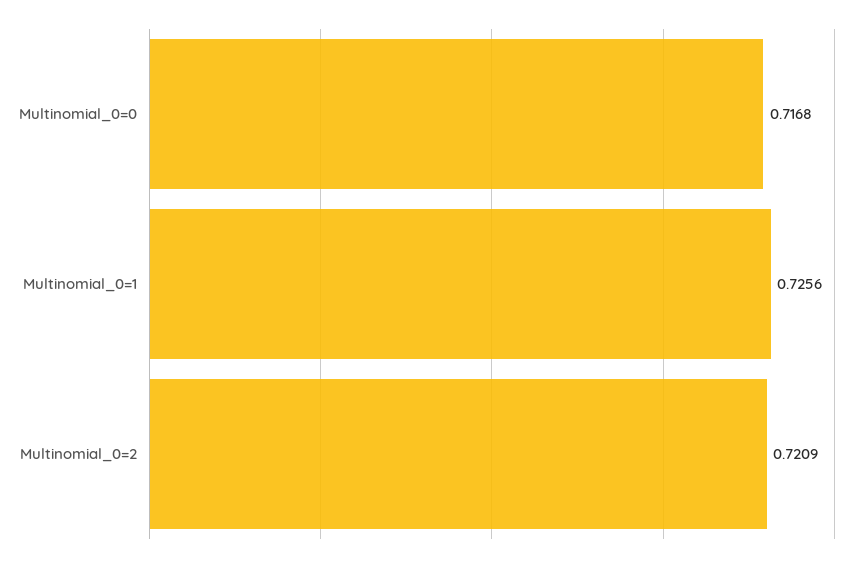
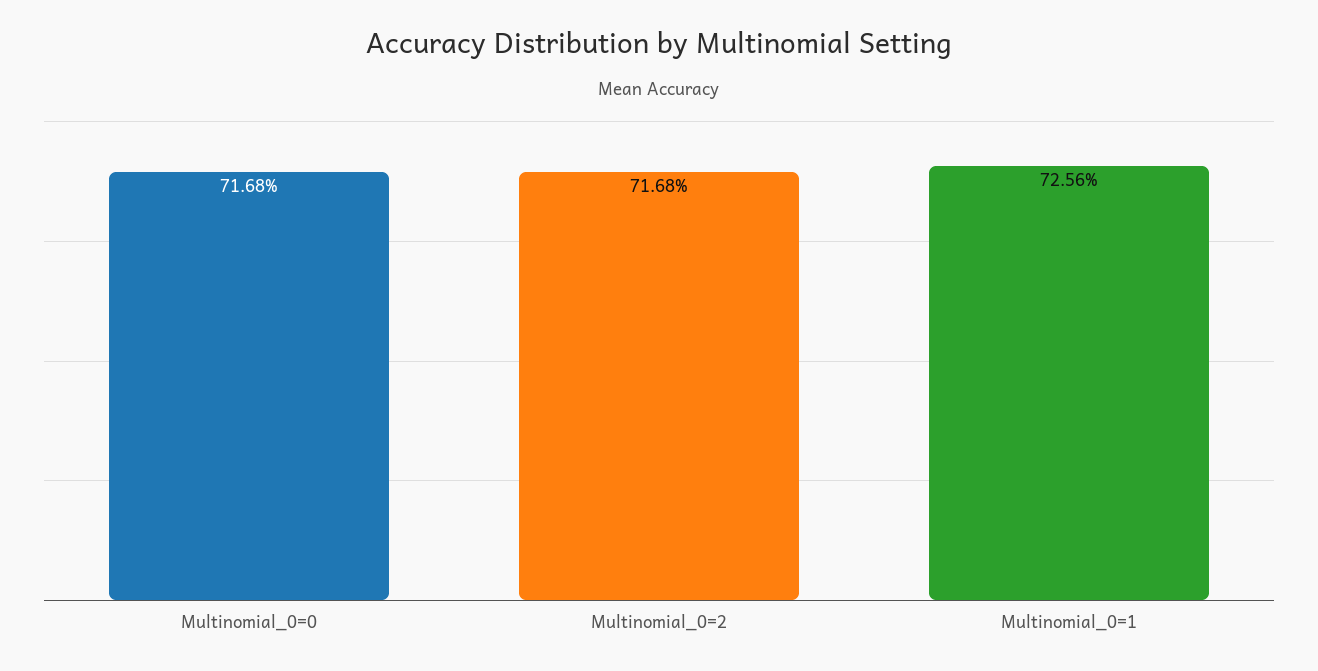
Multinomial_0=2: 0.7209 -> 0.7168

